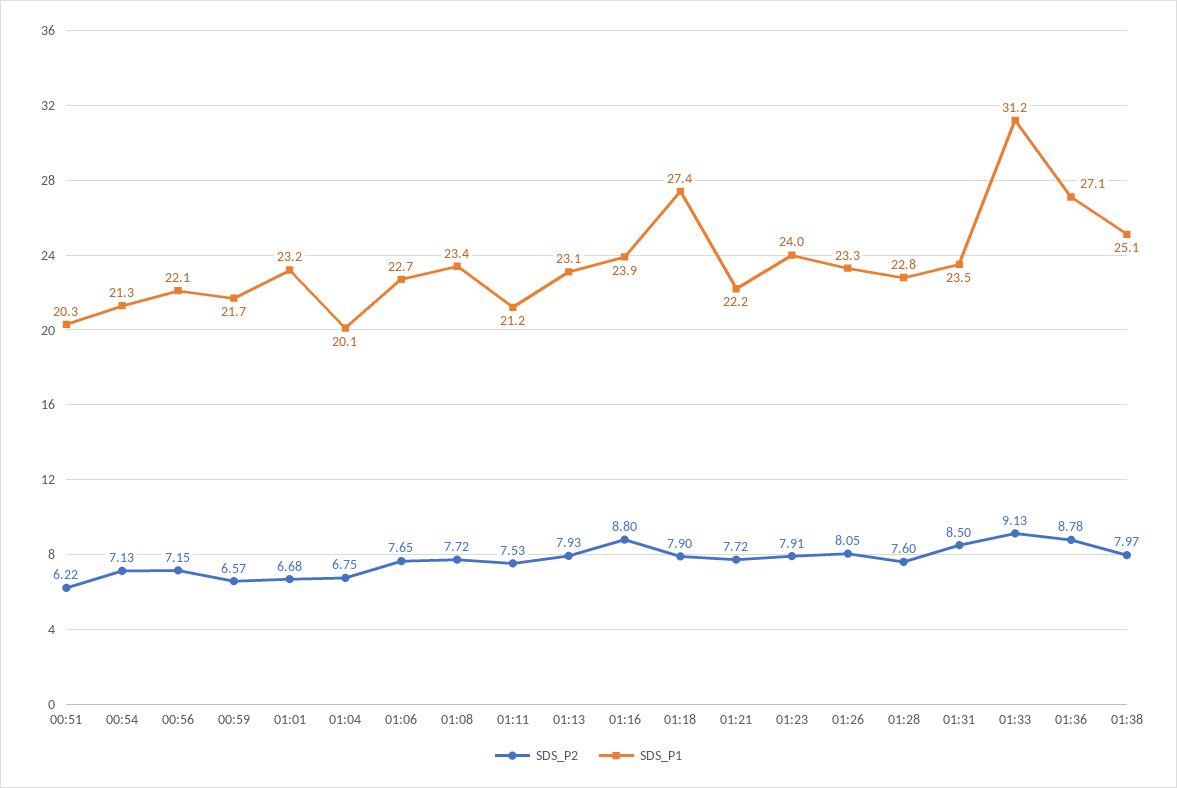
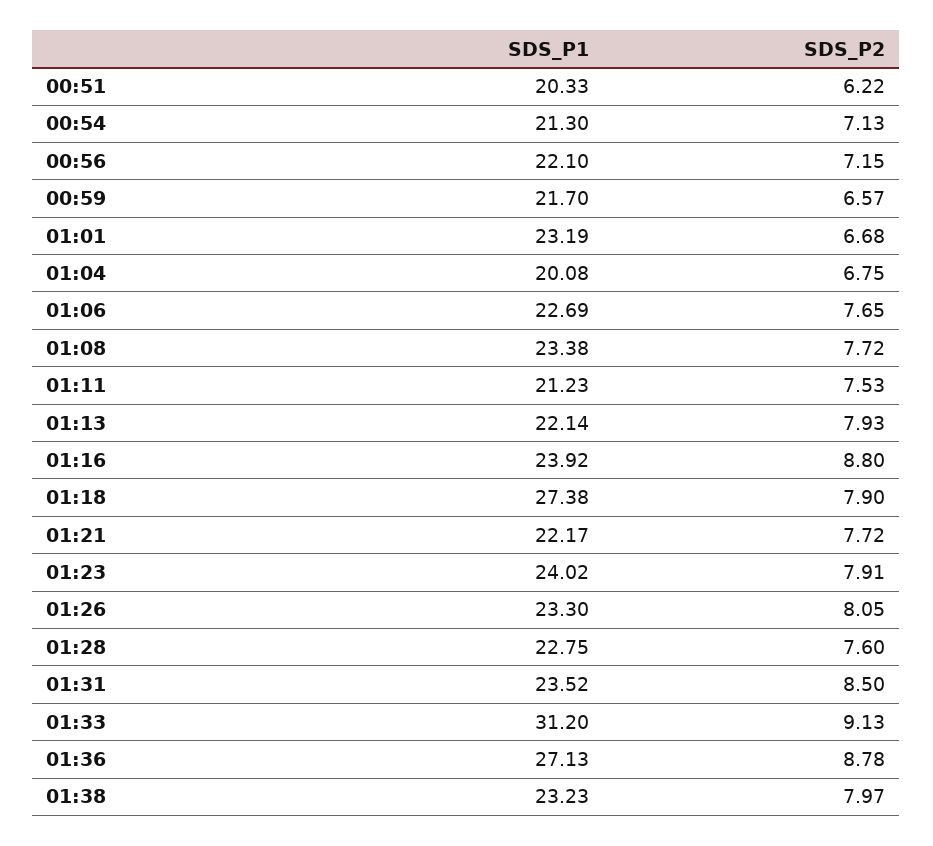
SDS_P1, 01:13: 23.1 -> 22.14
SDS_P1, 01:38: 25.1 -> 23.23

